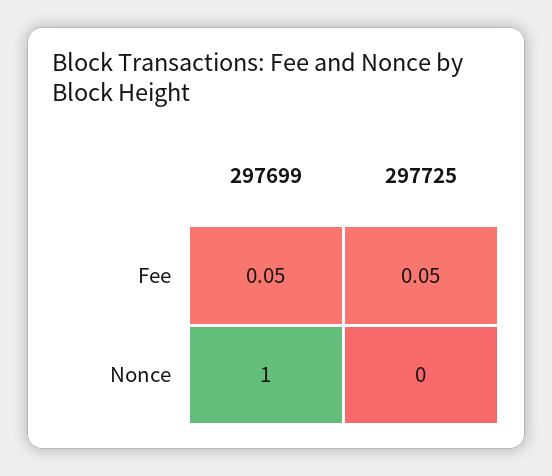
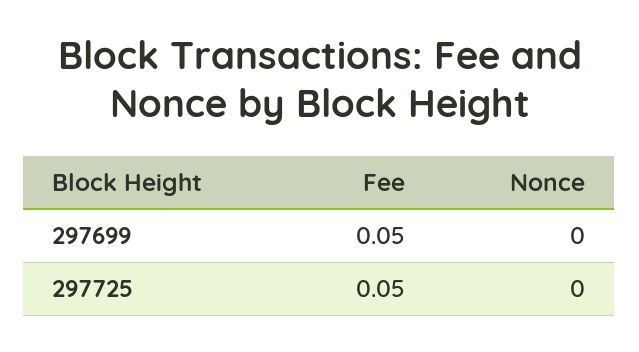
297699, Nonce: 1 -> 0

